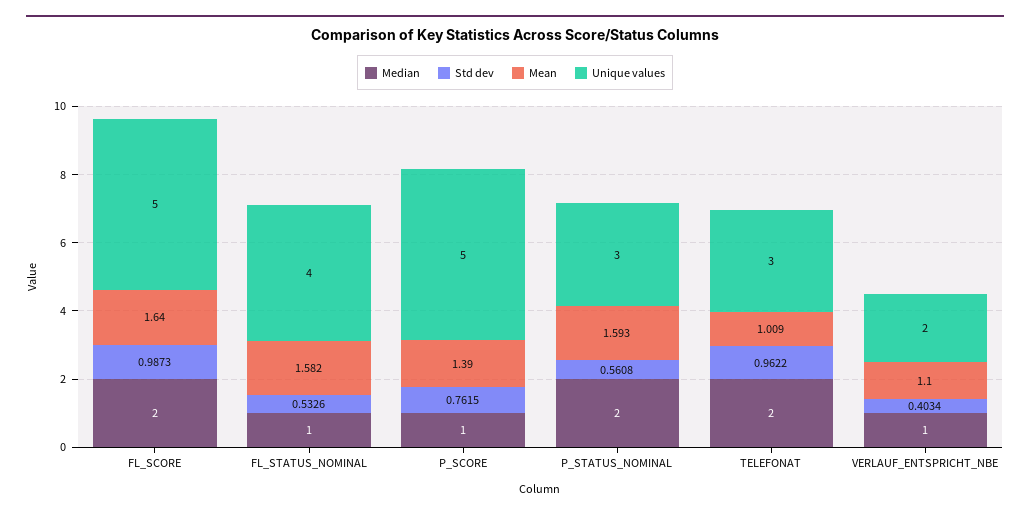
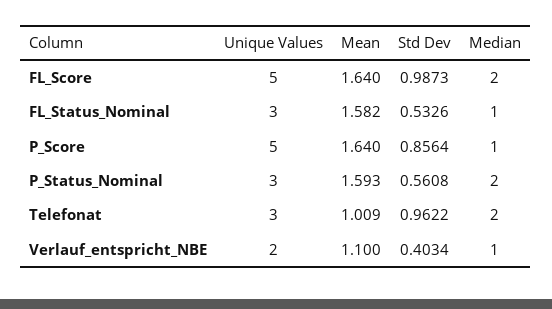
Unique values, FL_STATUS_NOMINAL: 4 -> 3
Std dev, P_SCORE: 0.7615 -> 0.8564
Mean, P_SCORE: 1.39 -> 1.64

